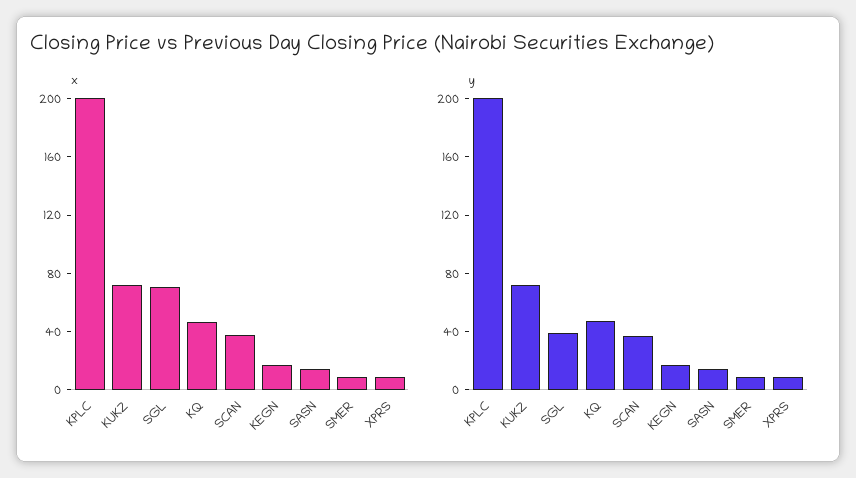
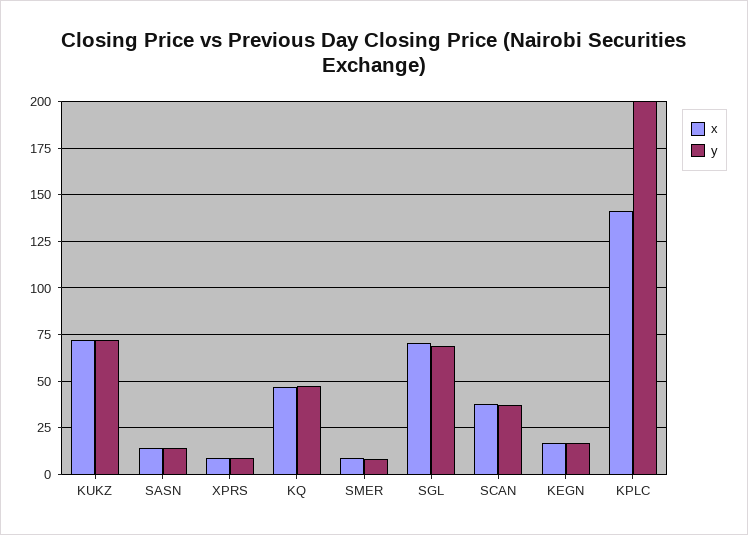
x, KPLC: 200 -> 140
y, SGL: 40 -> 70

